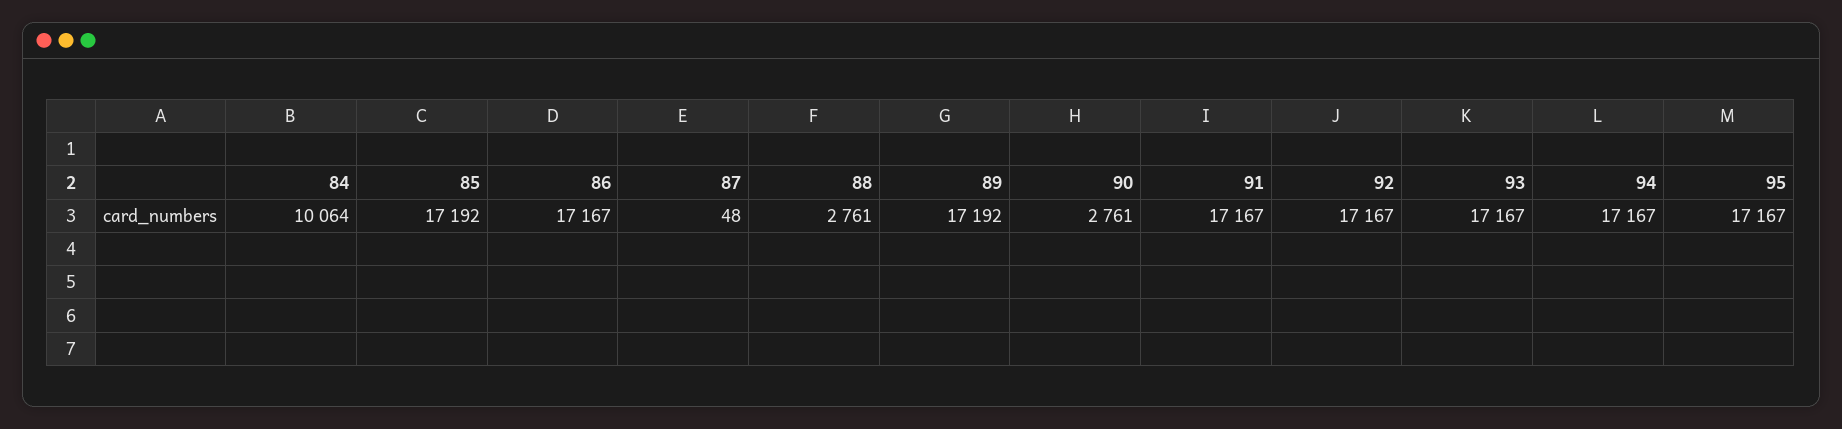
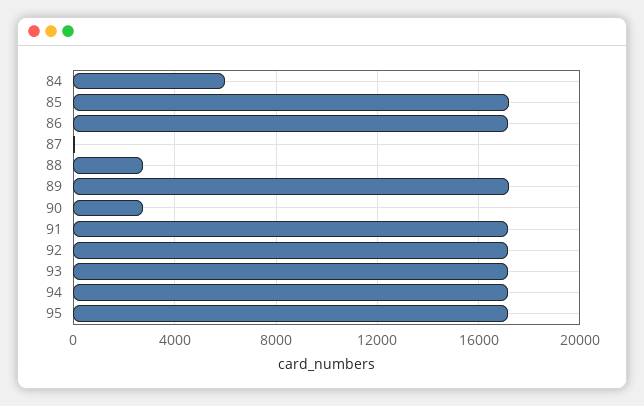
84: 10064 -> 6000

